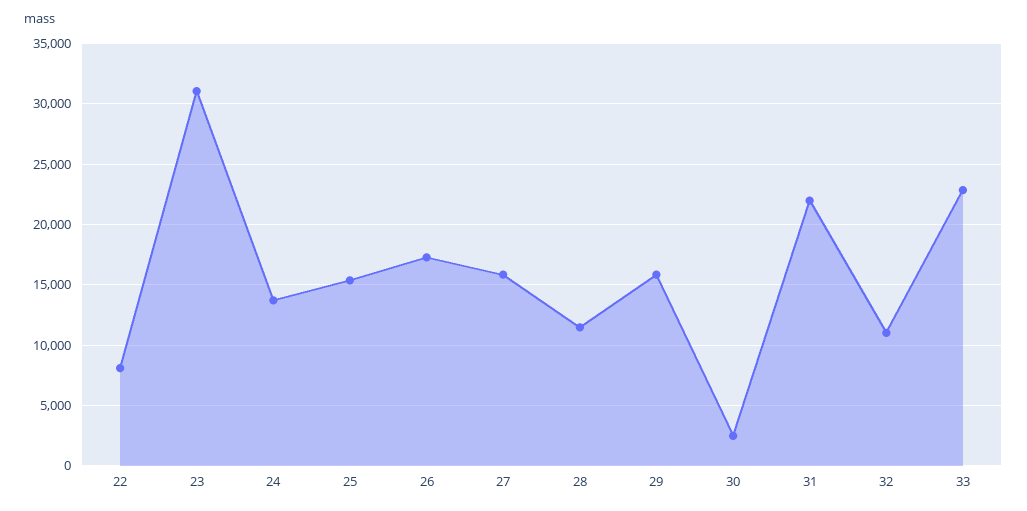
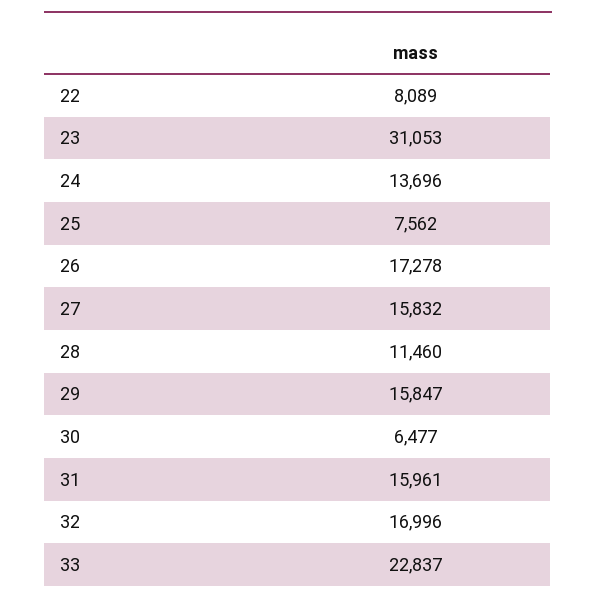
25: 15500 -> 7562
30: 2500 -> 6477
31: 22000 -> 15961
32: 11000 -> 16996

